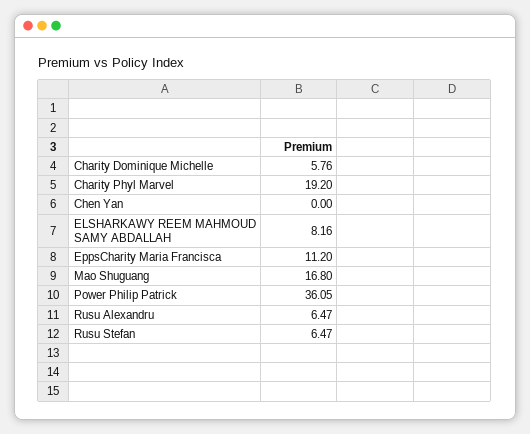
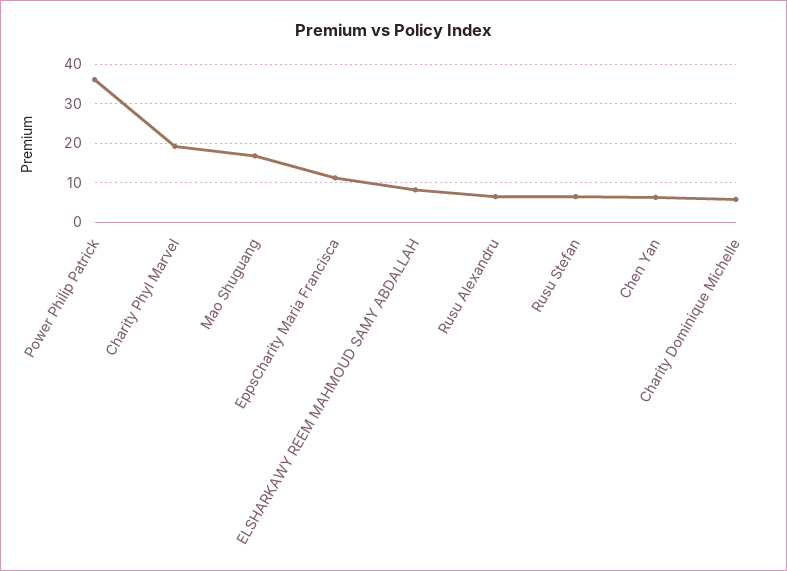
Chen Yan: 0 -> 6

